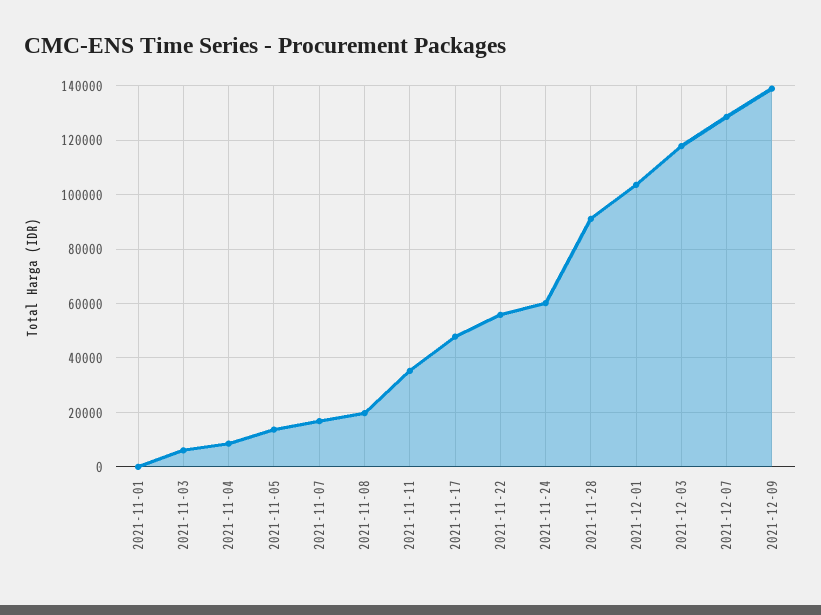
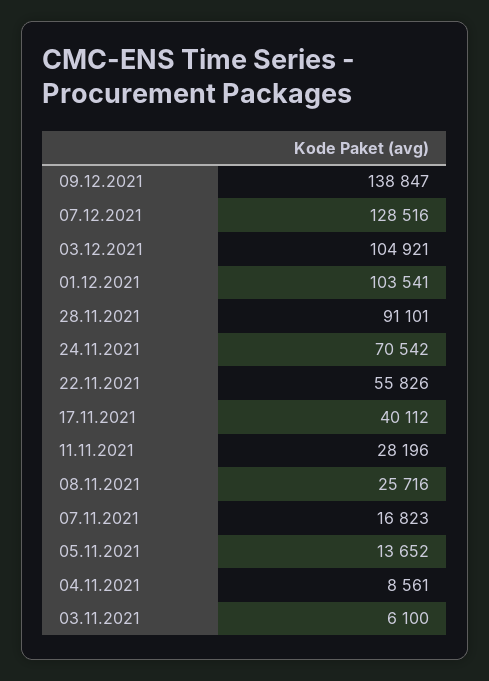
2021-11-01: 0 -> none
2021-11-08: 20000 -> 25716
2021-11-11: 35000 -> 28196
2021-11-17: 47500 -> 40112
2021-11-24: 60000 -> 70542
2021-12-03: 117500 -> 104921

